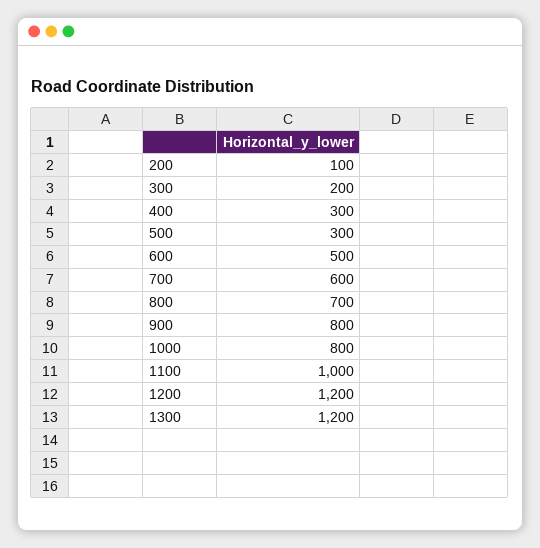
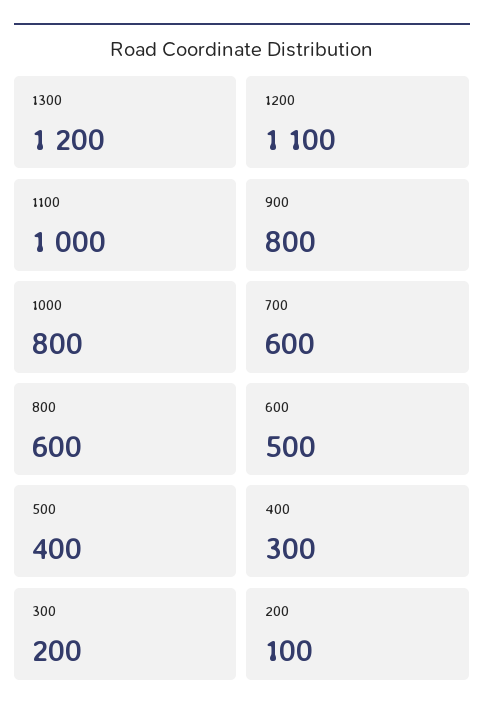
500: 300 -> 400
800: 700 -> 600
1200: 1200 -> 1100

